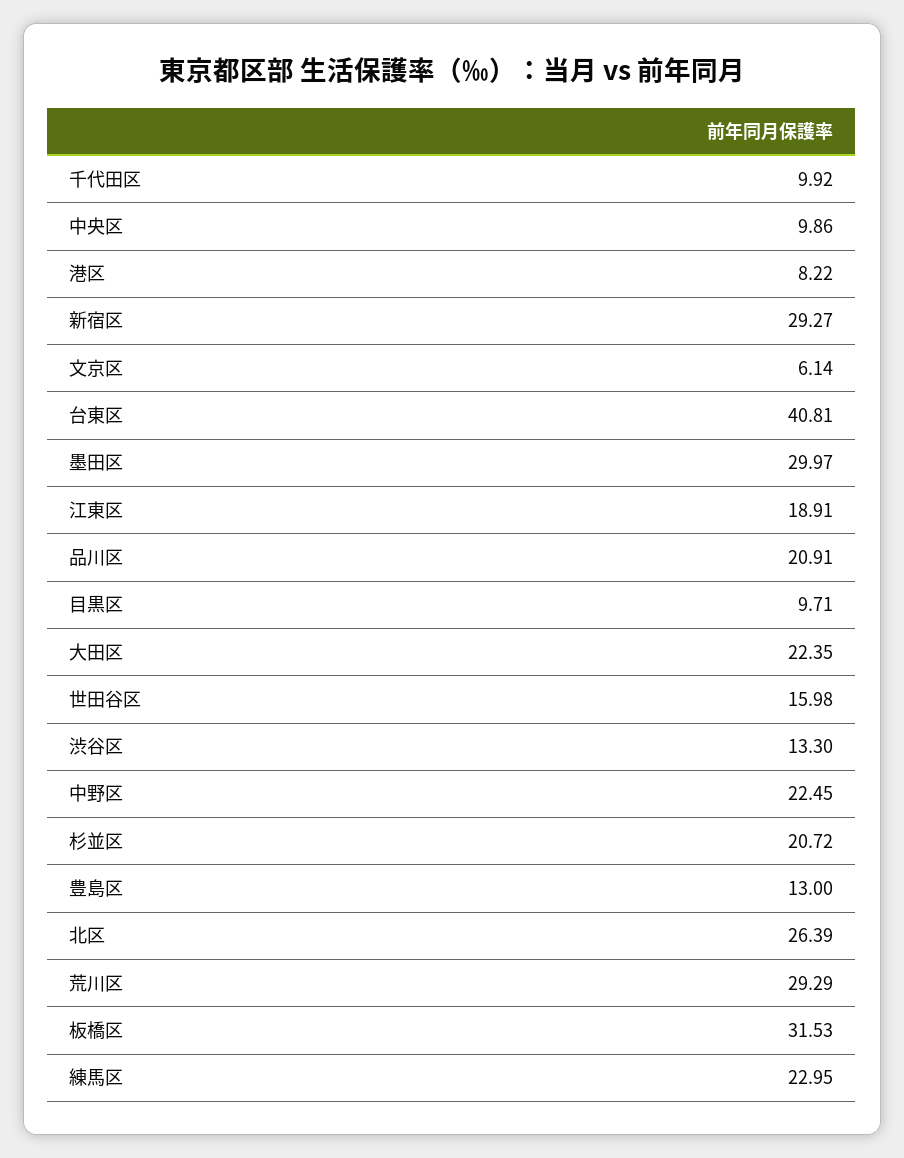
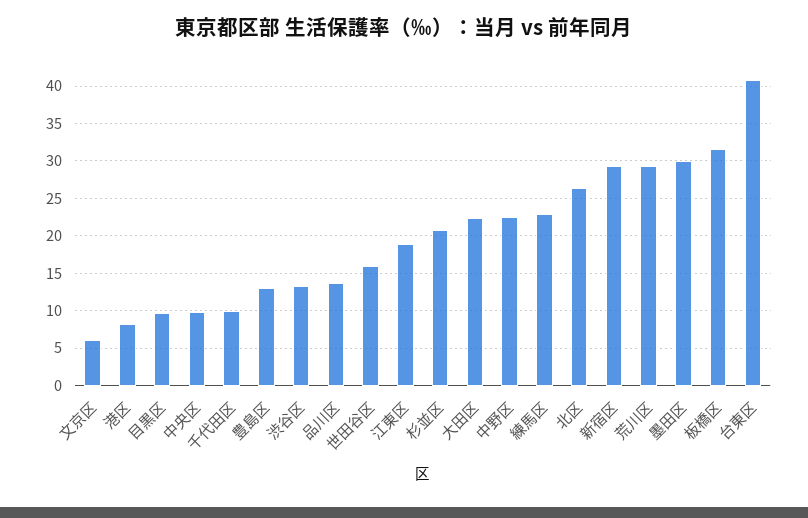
品川区: 20.91 -> 14

